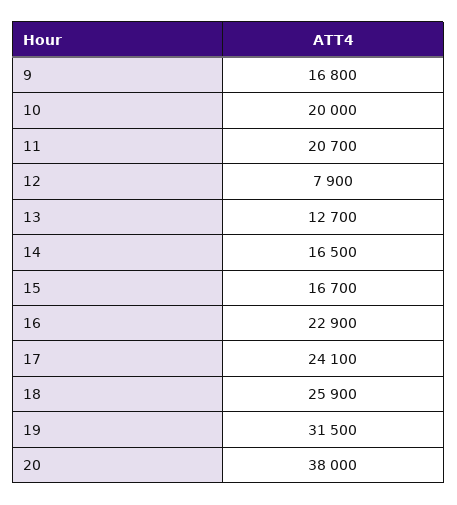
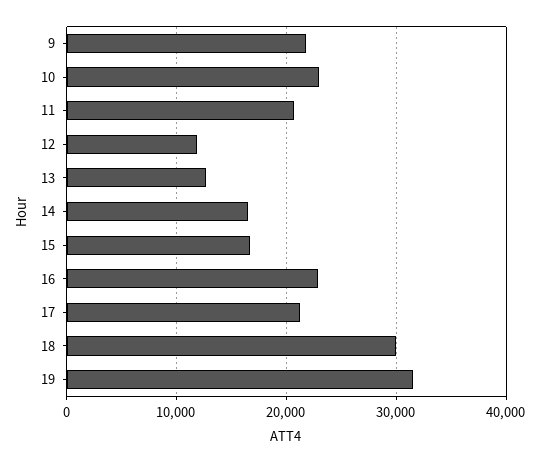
9: 16800 -> 22000
10: 20000 -> 23000
12: 7900 -> 12000
17: 24100 -> 21000
18: 25900 -> 30000
20: 38000 -> none

